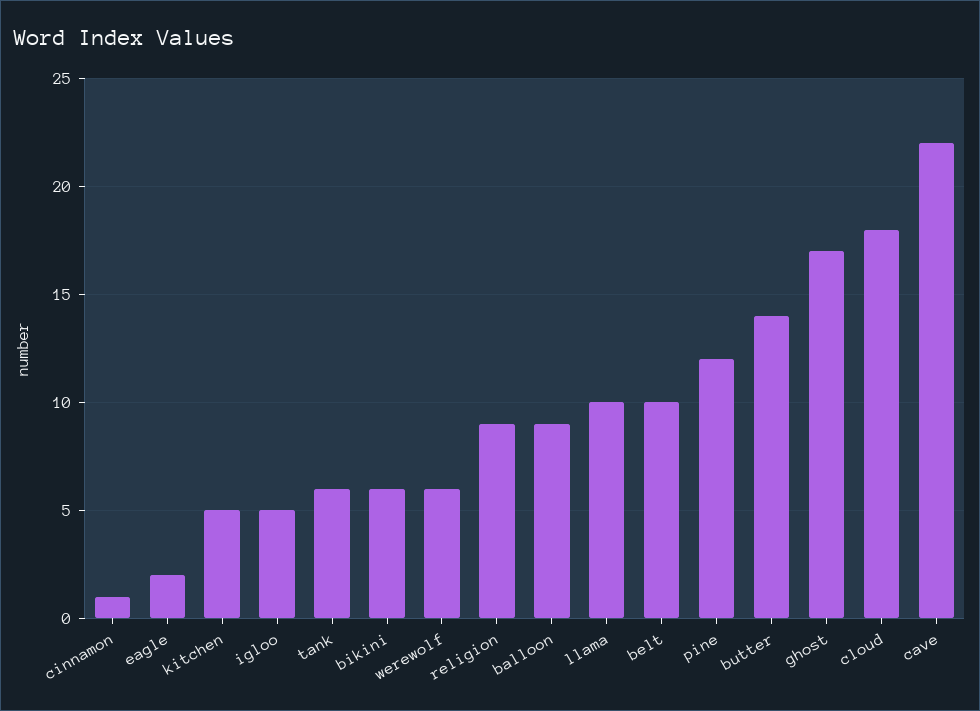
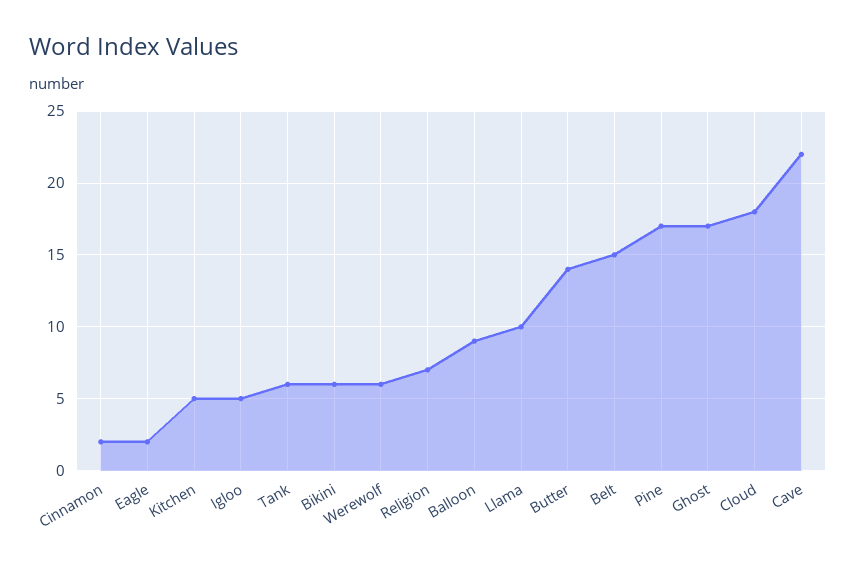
cinnamon: 1 -> 2
religion: 9 -> 7
belt: 10 -> 15
pine: 12 -> 17

